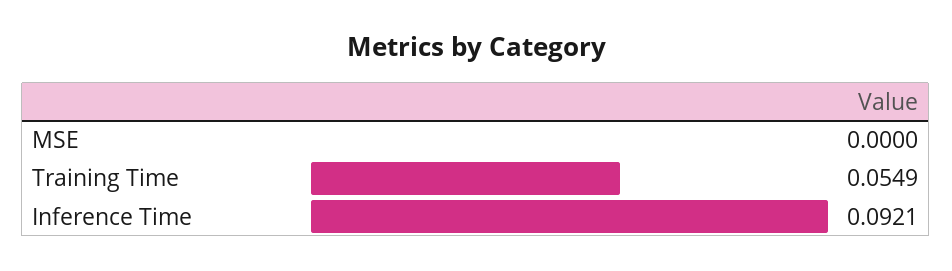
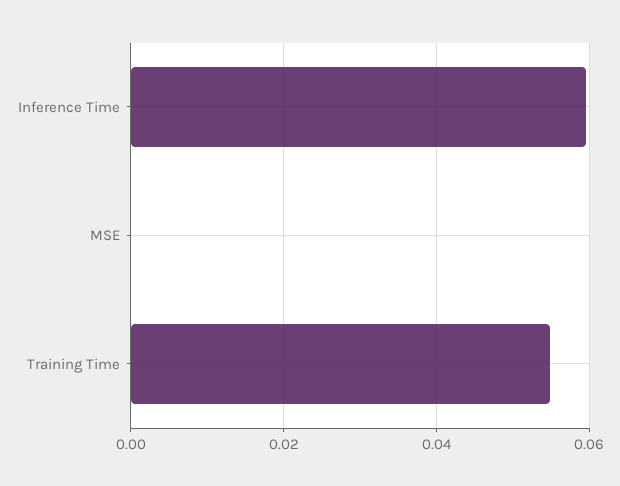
Inference Time: 0.0921 -> 0.06

